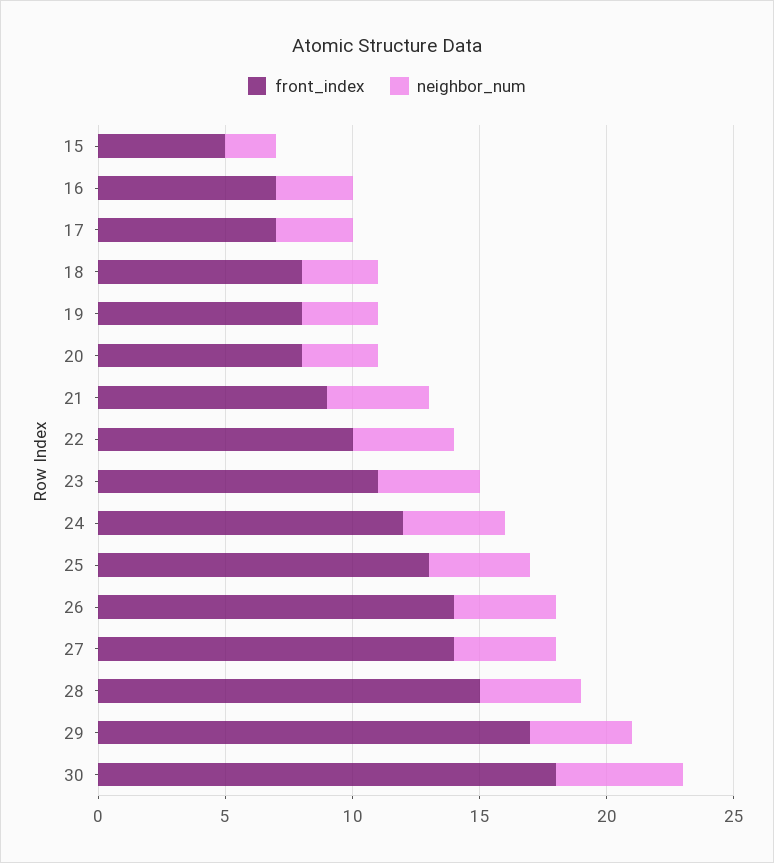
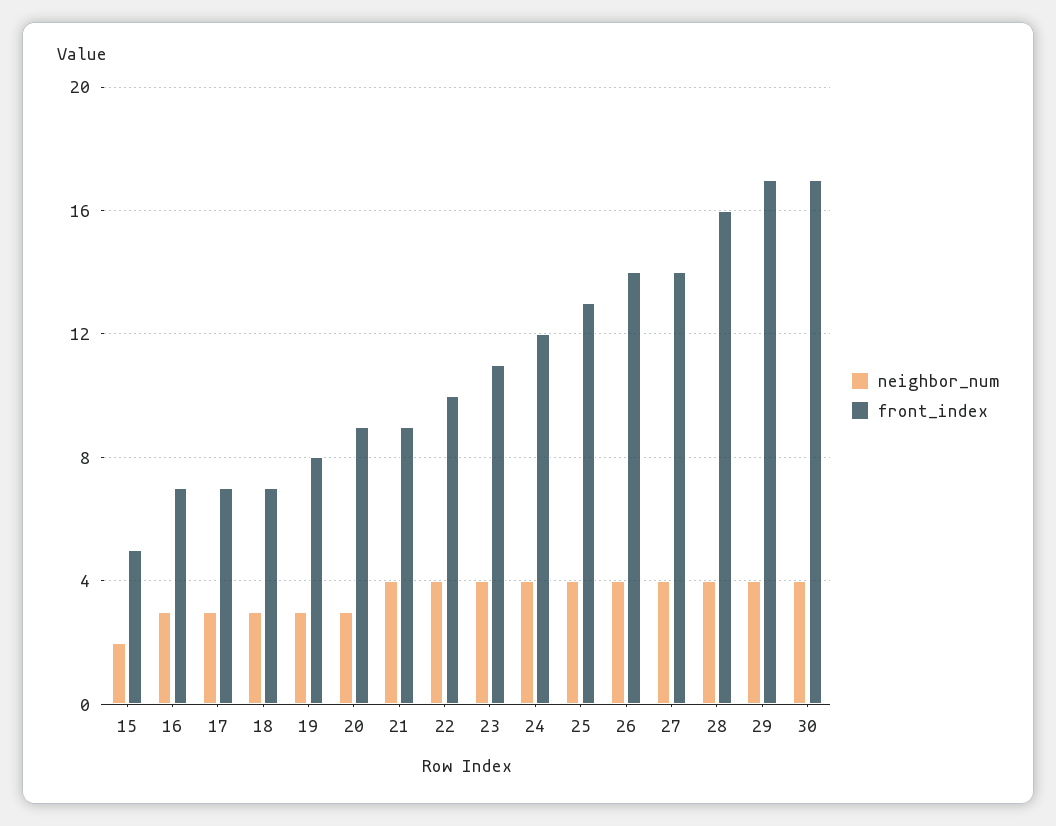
front_index, 18: 8 -> 7
front_index, 20: 8 -> 9
front_index, 28: 15 -> 16
front_index, 30: 18 -> 17
neighbor_num, 30: 5 -> 4

